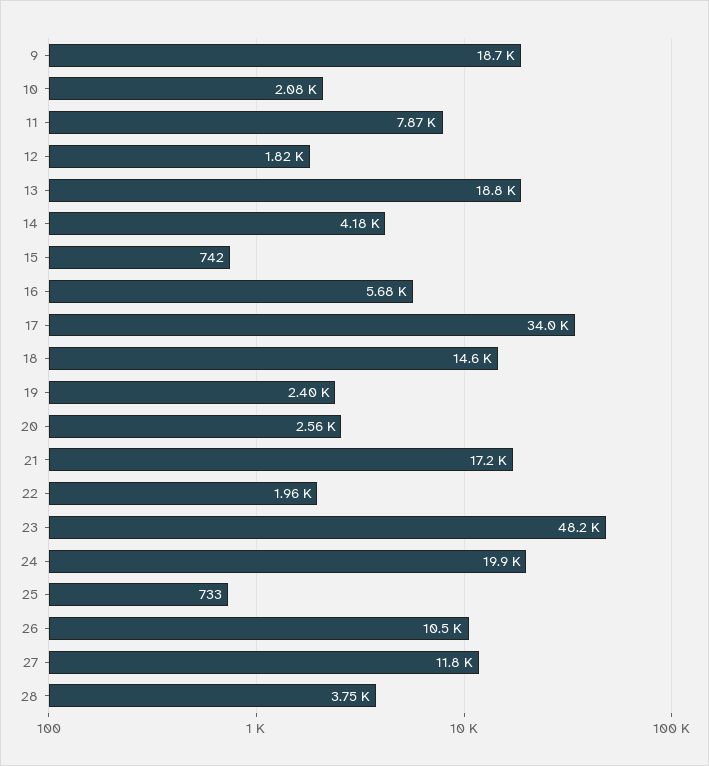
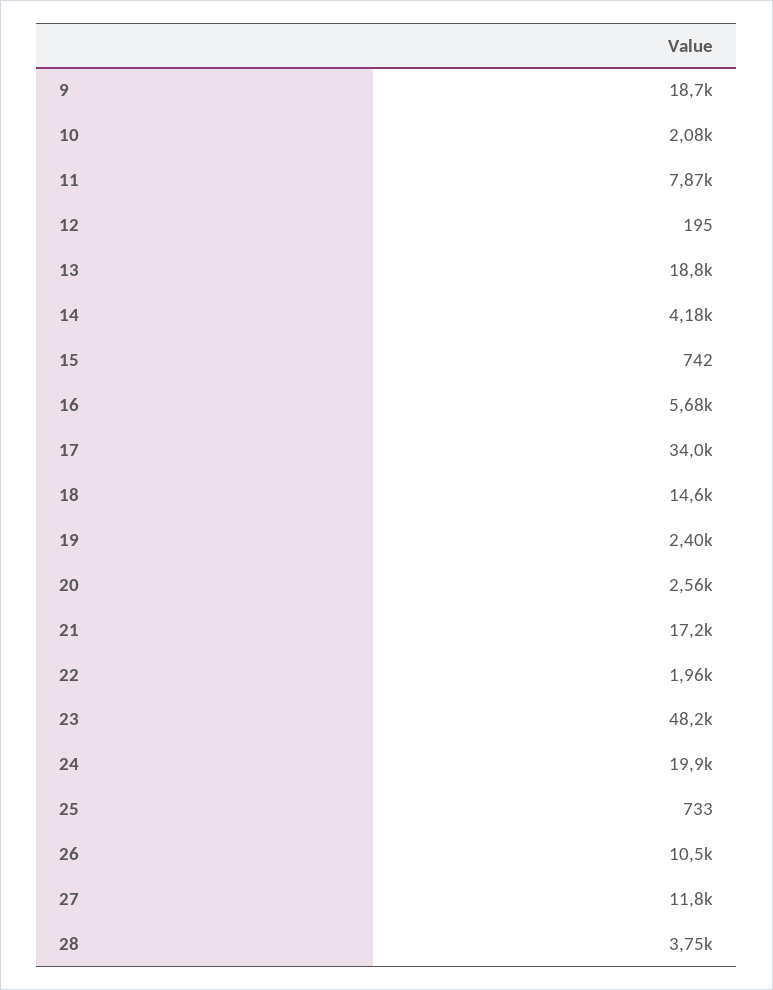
12: 1820 -> 195

